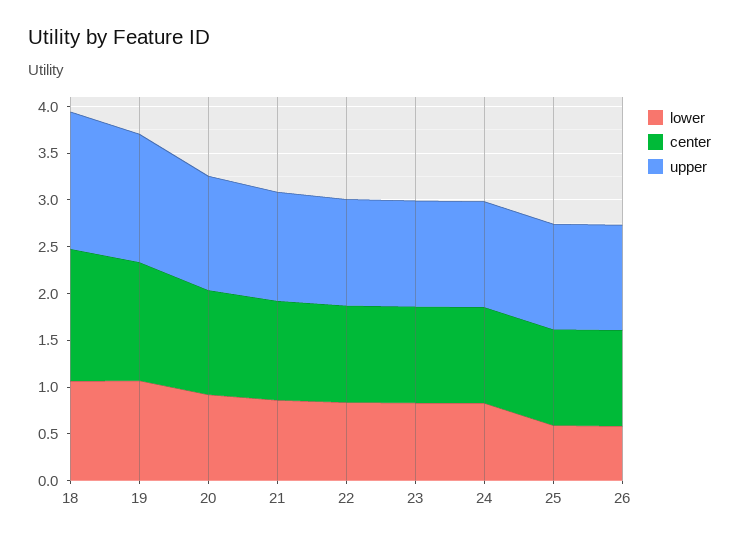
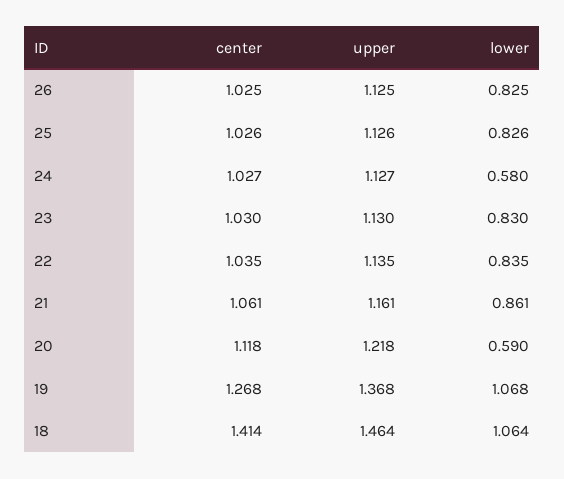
lower, 20: 0.9 -> 0.59
lower, 24: 0.8 -> 0.58
lower, 25: 0.6 -> 0.826
lower, 26: 0.6 -> 0.825

